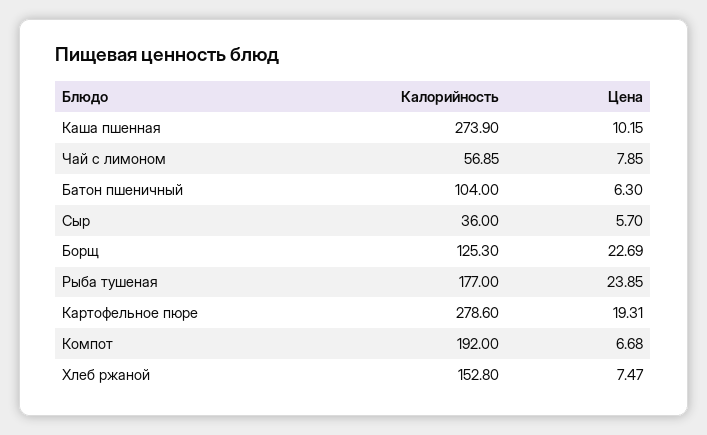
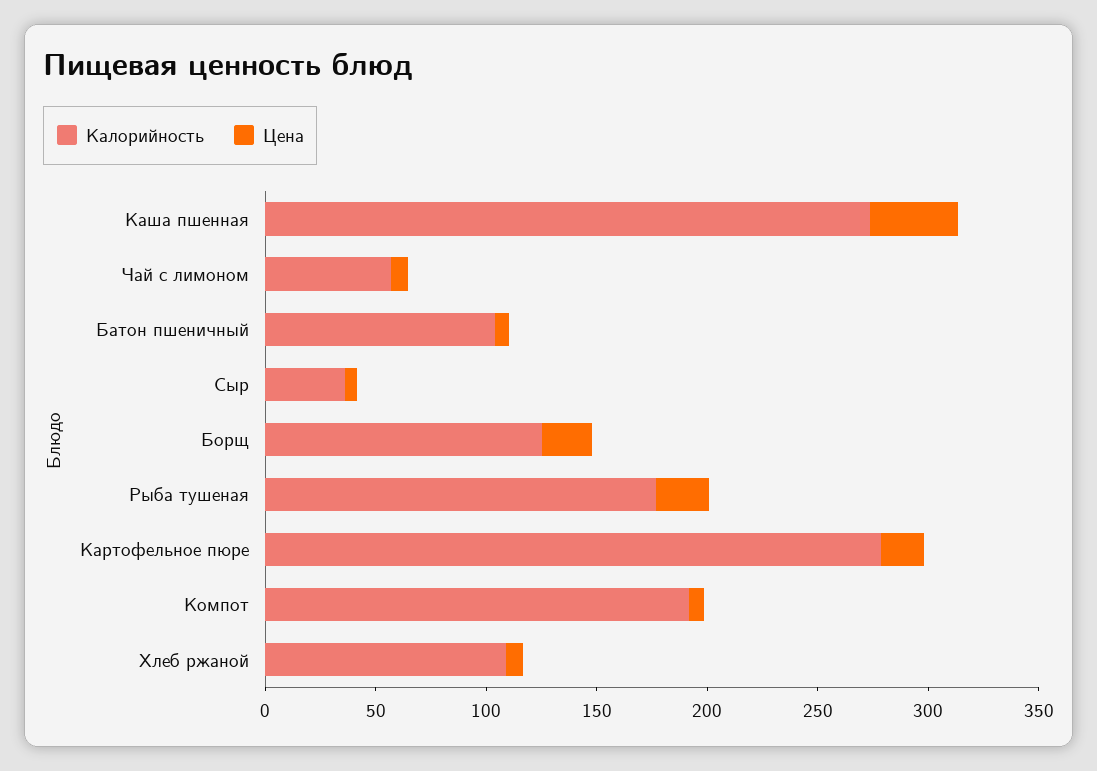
Цена, Каша пшенная: 10.15 -> 40
Калорийность, Хлеб ржаной: 152.8 -> 110

